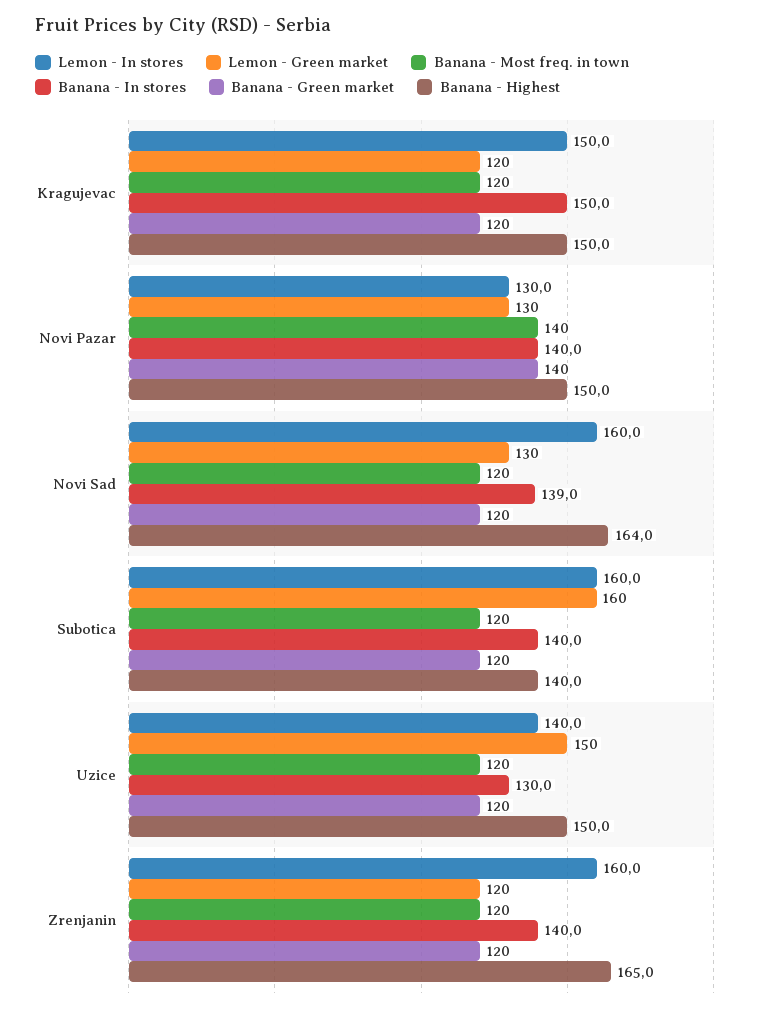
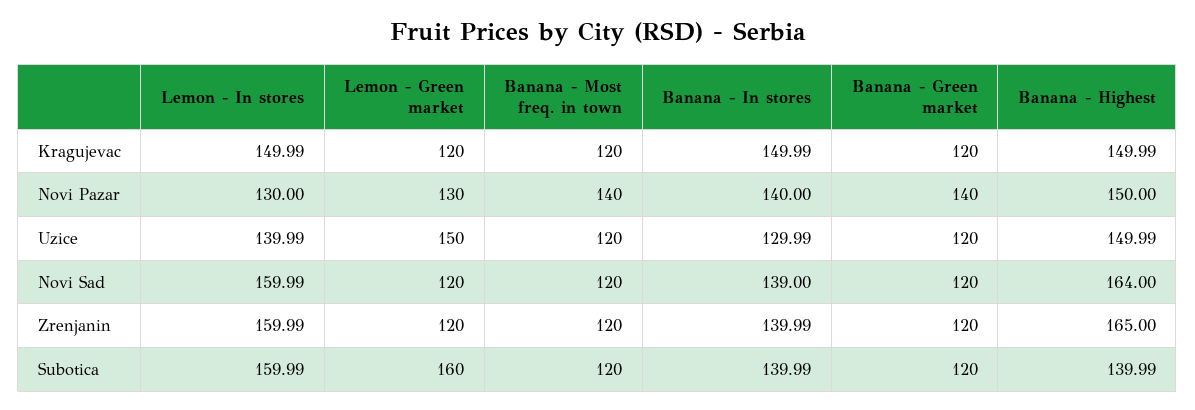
Lemon - Green market, Novi Sad: 130 -> 120

